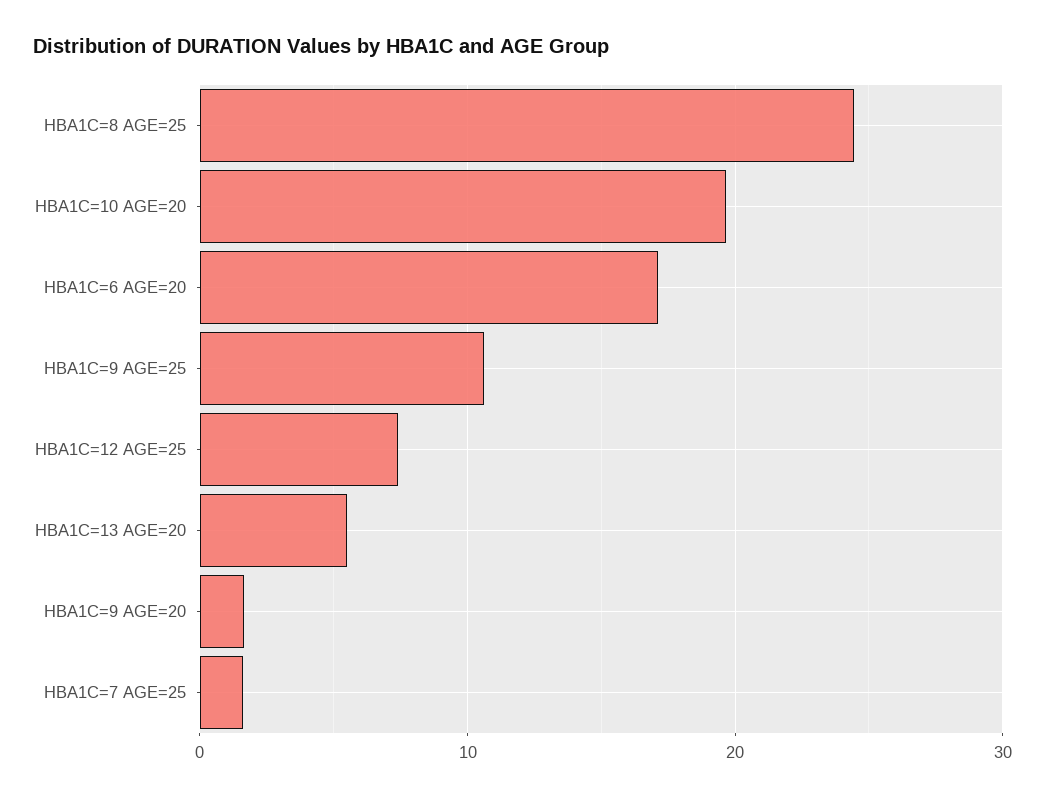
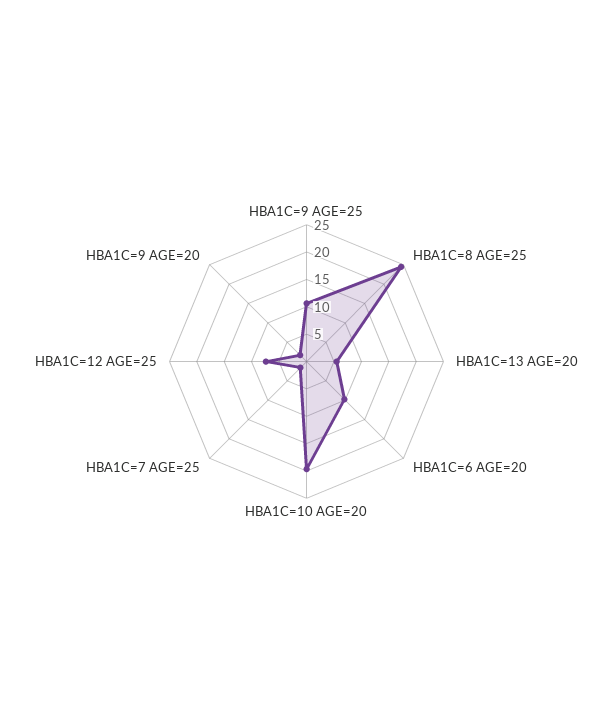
HBA1C=6 AGE=20: 17 -> 10

